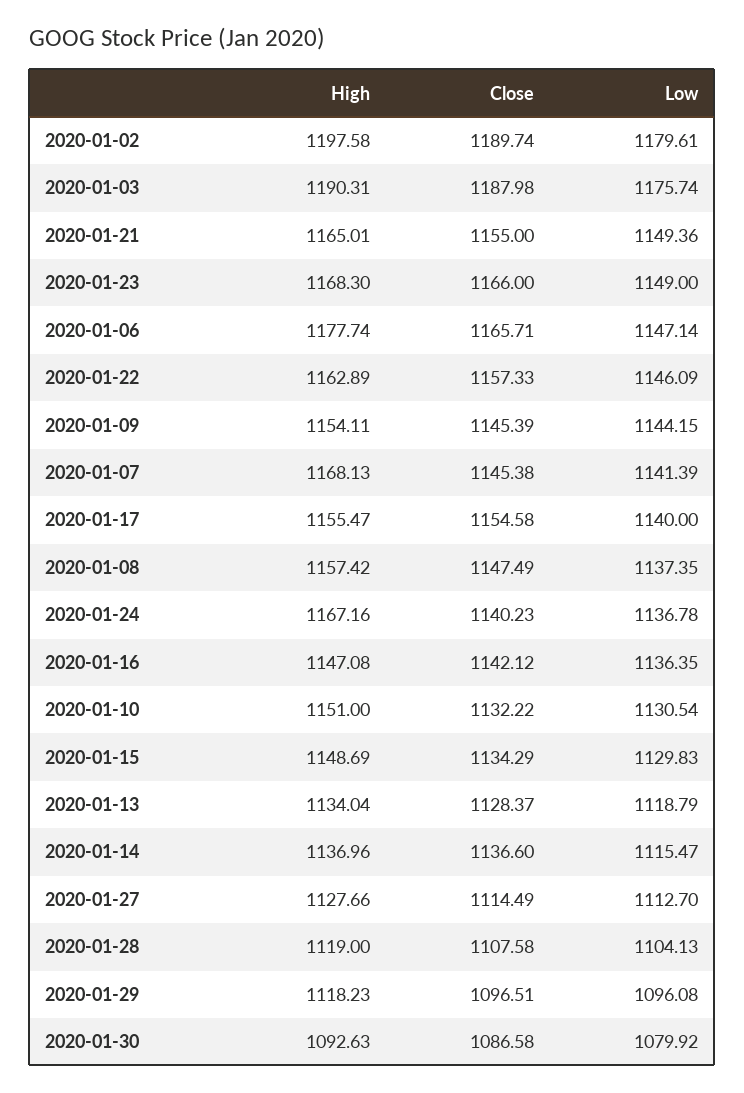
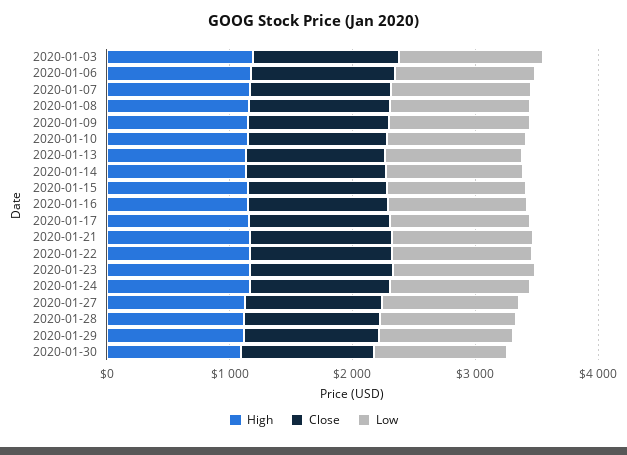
High, 2020-01-02: 1197.58 -> none
Close, 2020-01-02: 1189.74 -> none
Low, 2020-01-02: 1179.61 -> none

